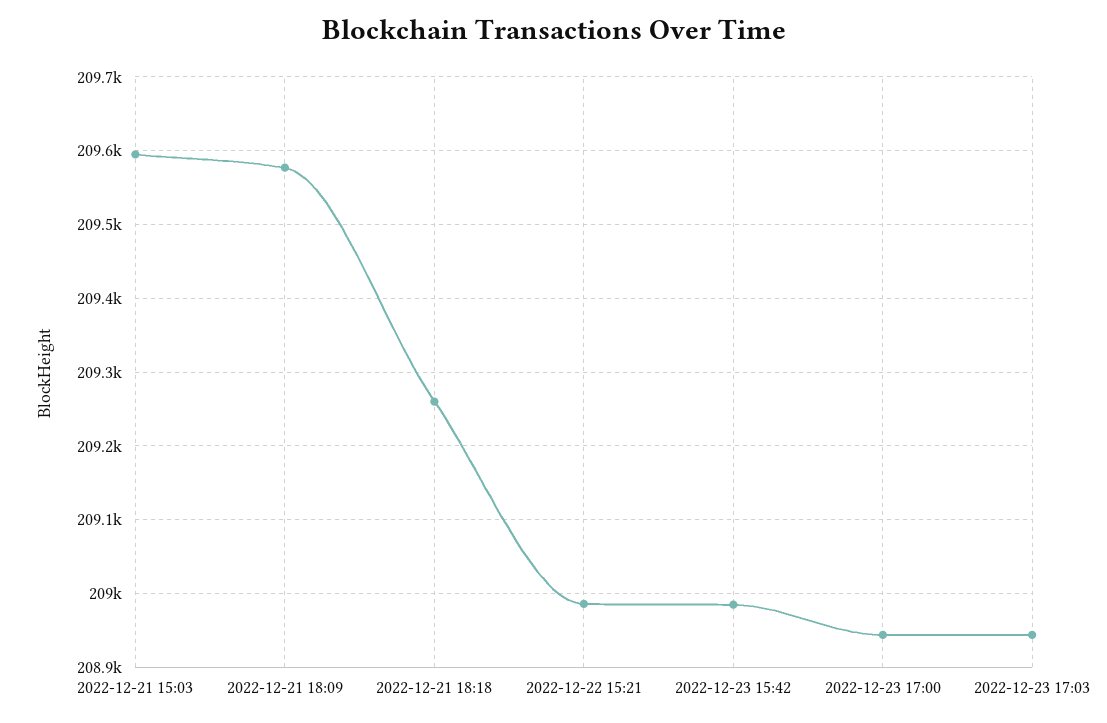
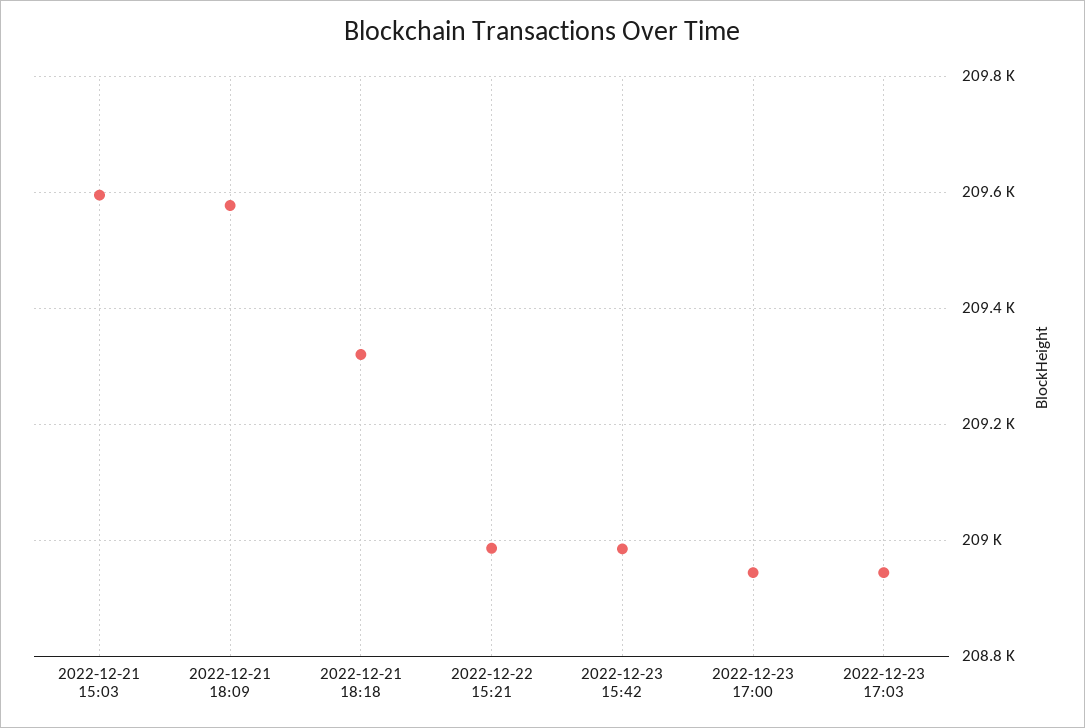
2022-12-21 18:18: 209260 -> 209320

